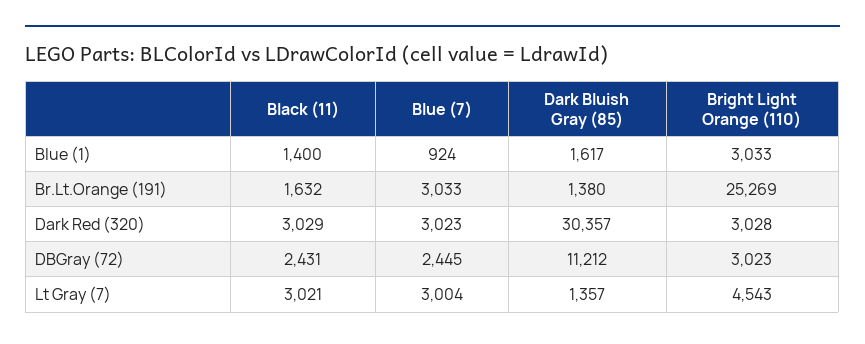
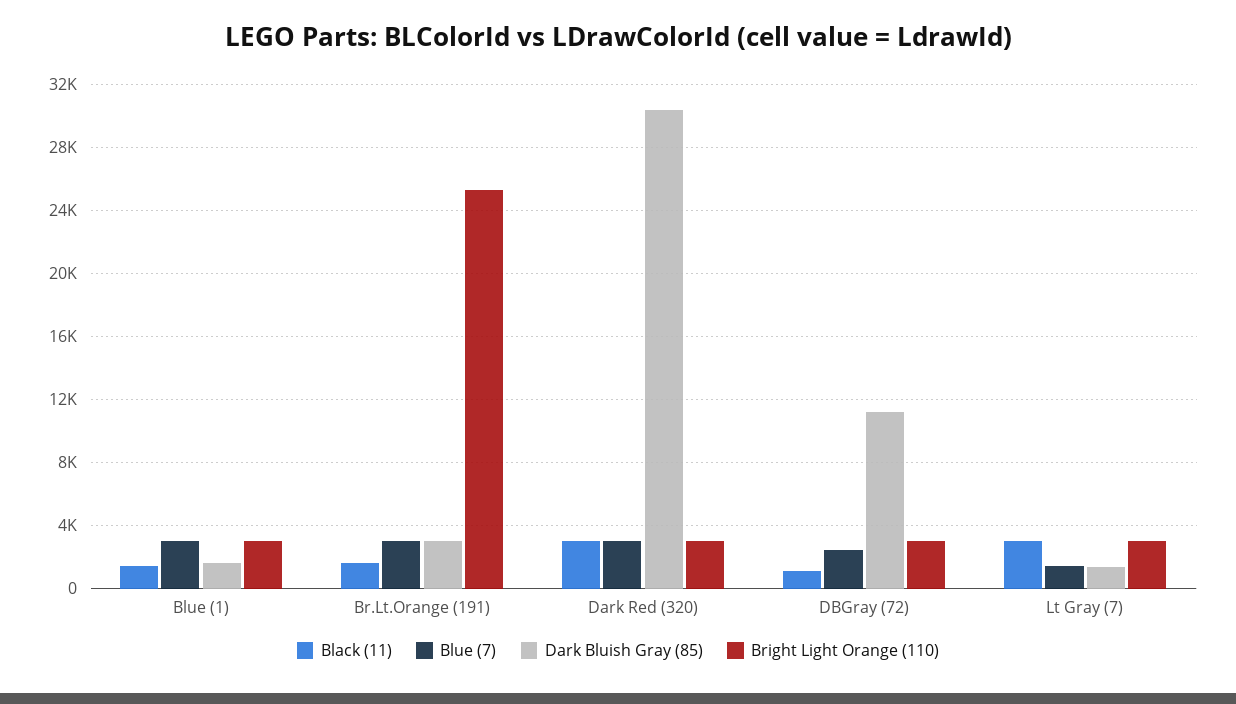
Blue (7), Blue (1): 924 -> 3000
Dark Bluish Gray (85), Br.Lt.Orange (191): 1380 -> 3000
Black (11), DBGray (72): 2431 -> 1000
Blue (7), Lt Gray (7): 3004 -> 1500
Bright Light Orange (110), Lt Gray (7): 4543 -> 3000

